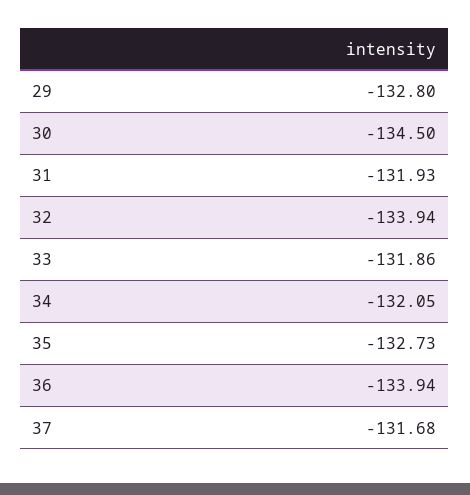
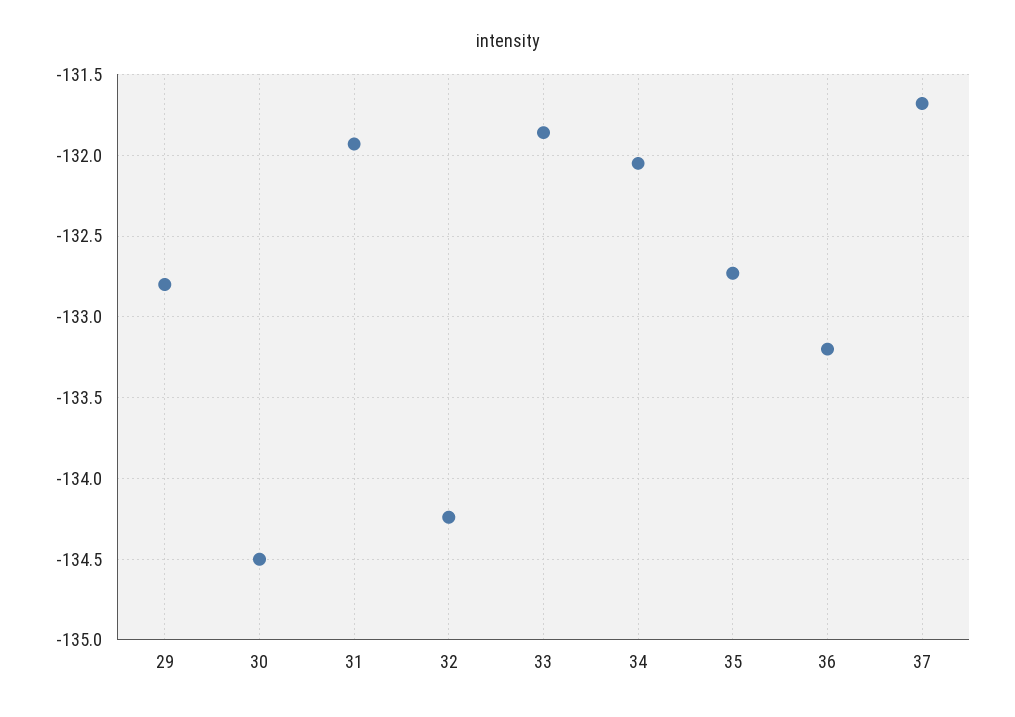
32: -133.94 -> -134.25
36: -133.94 -> -133.2

